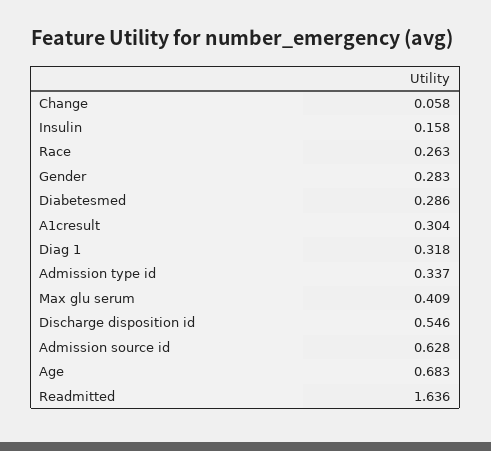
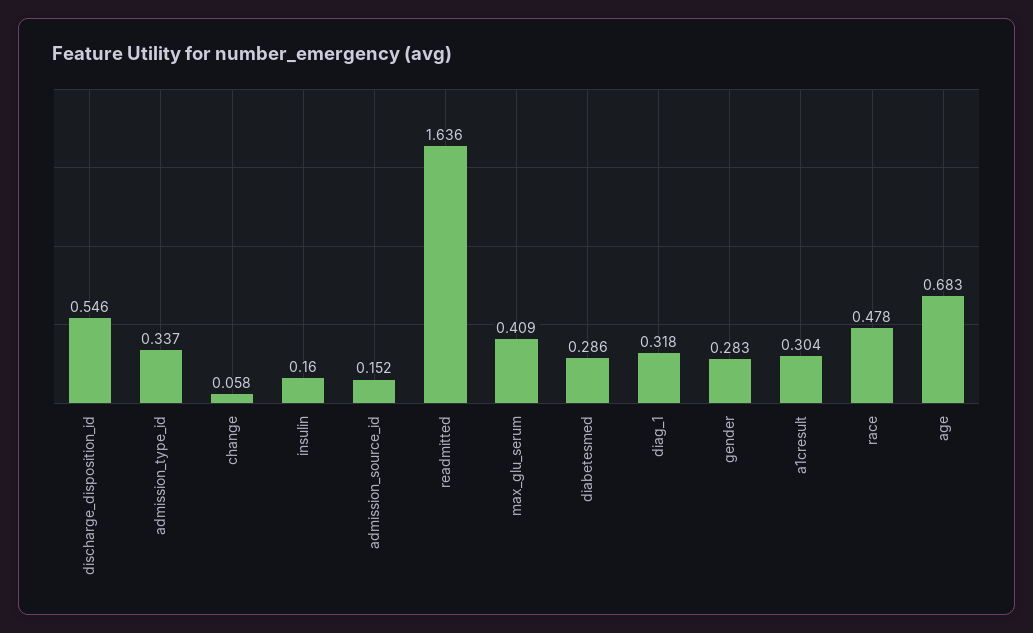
Insulin: 0.158 -> 0.16
Race: 0.263 -> 0.478
Admission source id: 0.628 -> 0.152

